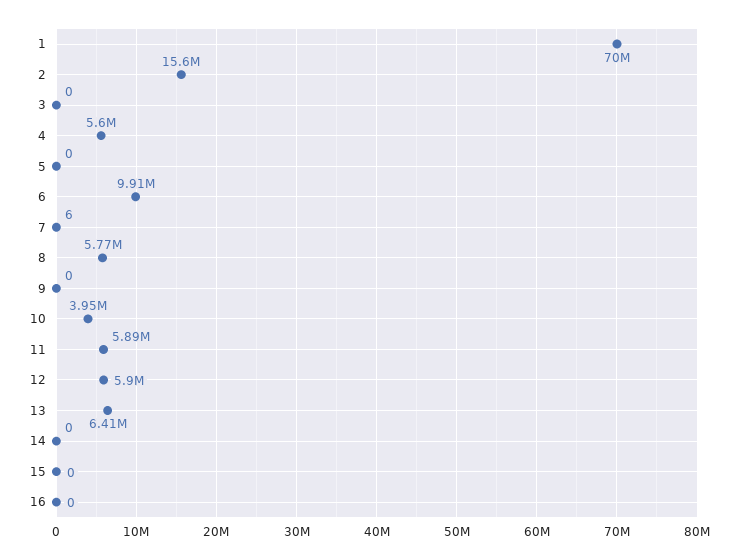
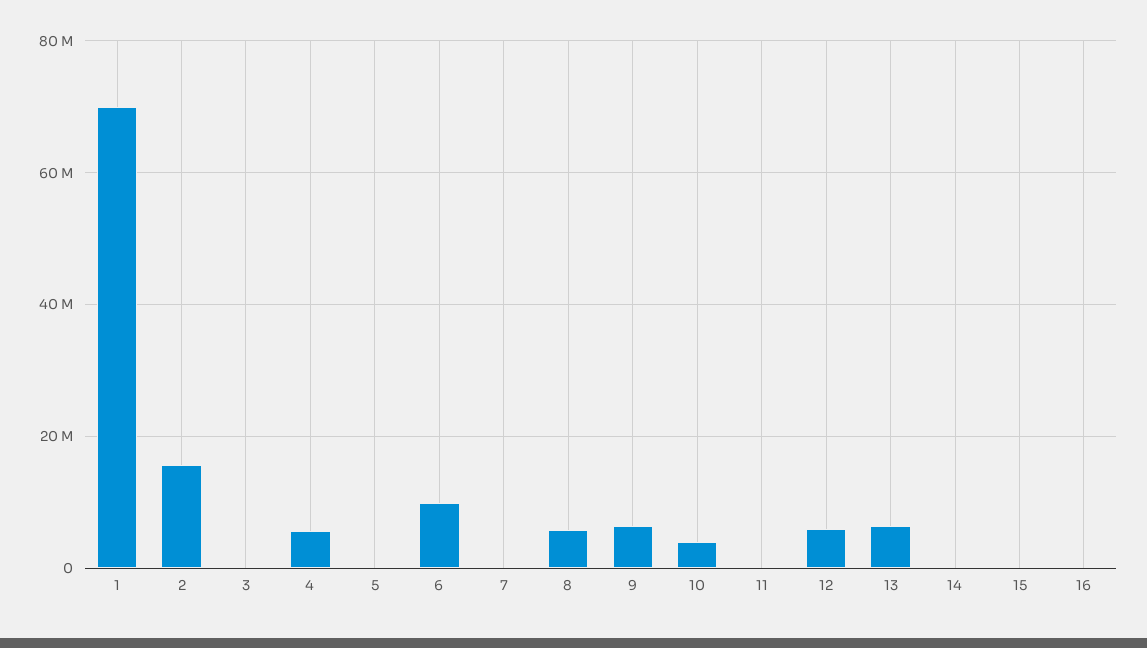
9: 0 -> 6000000
11: 5890000 -> 0

